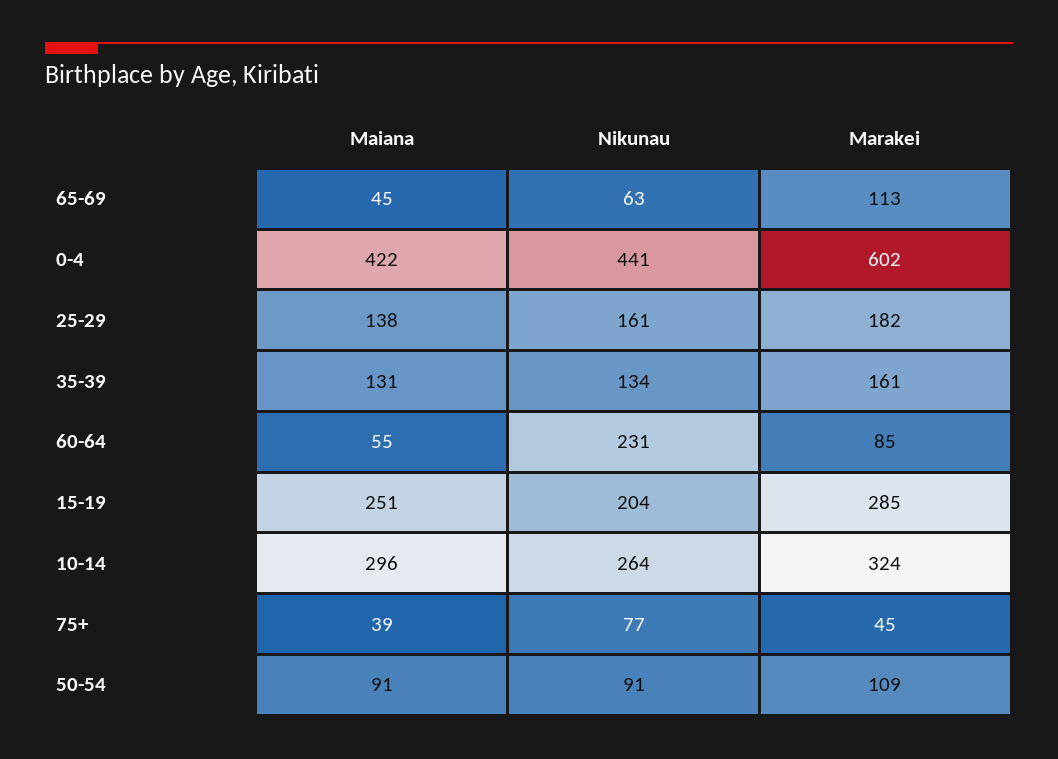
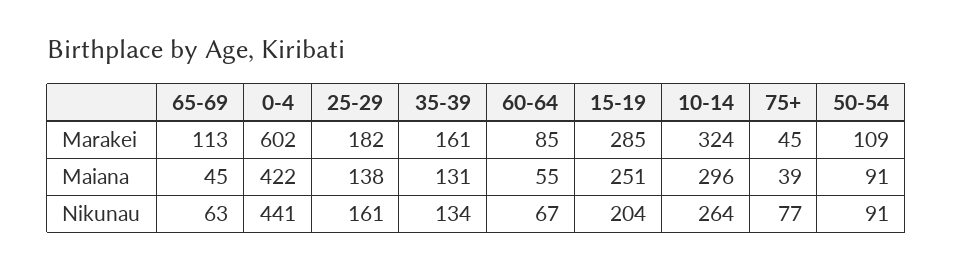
Nikunau, 60-64: 231 -> 67

